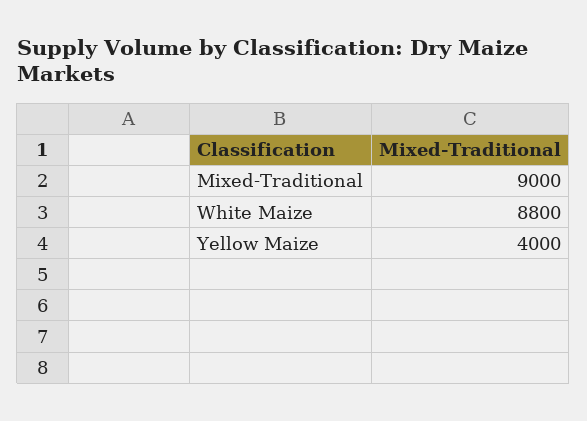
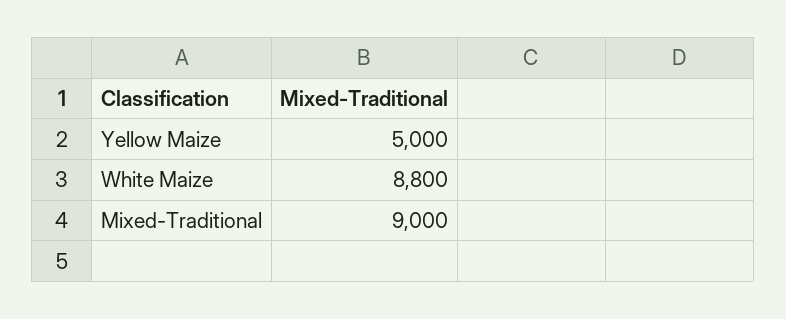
Yellow Maize: 4000 -> 5000

